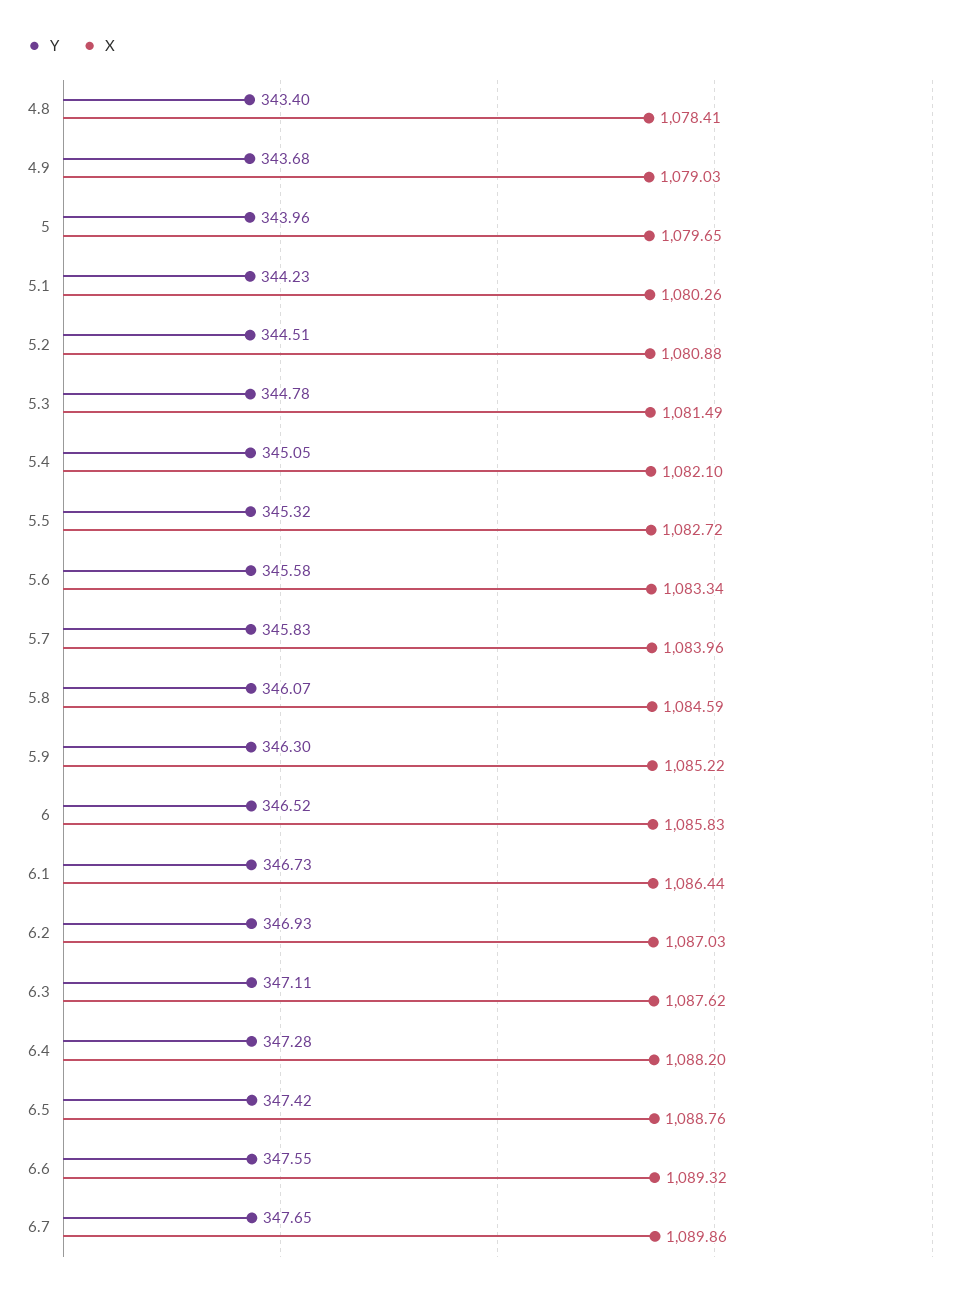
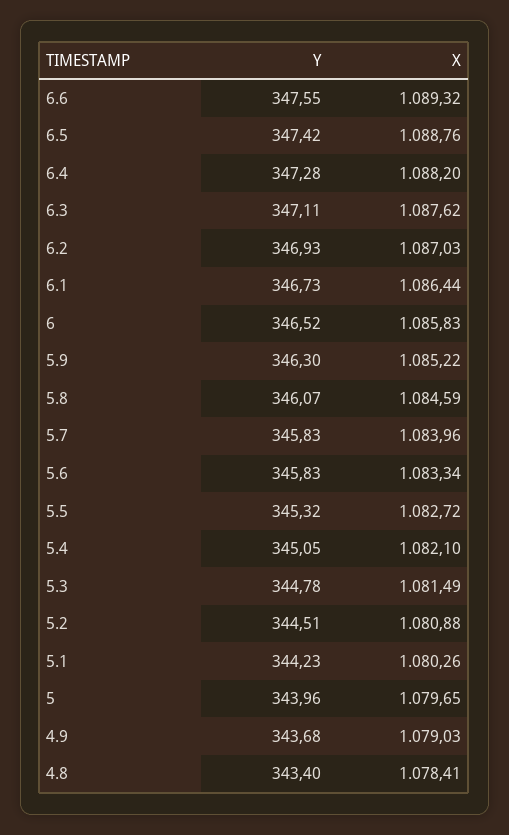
Y, 5.6: 345.58 -> 345.83
Y, 6.7: 347.65 -> none
X, 6.7: 1089.86 -> none

